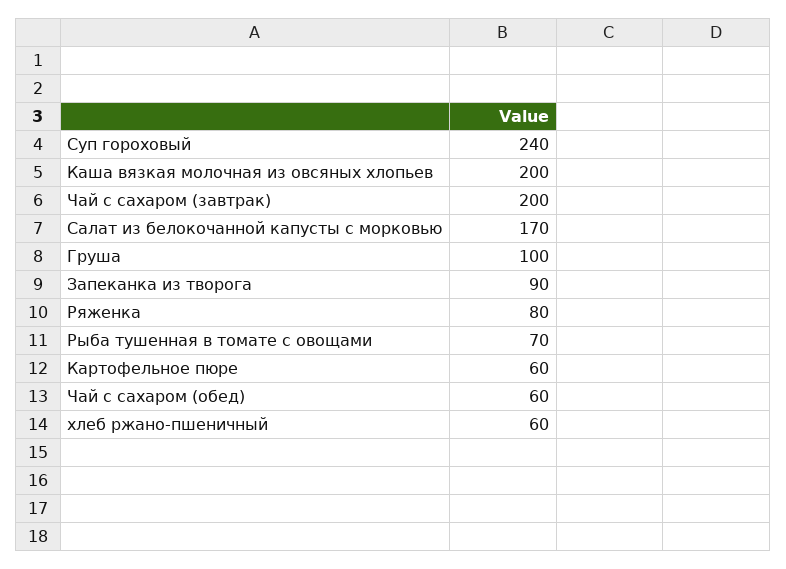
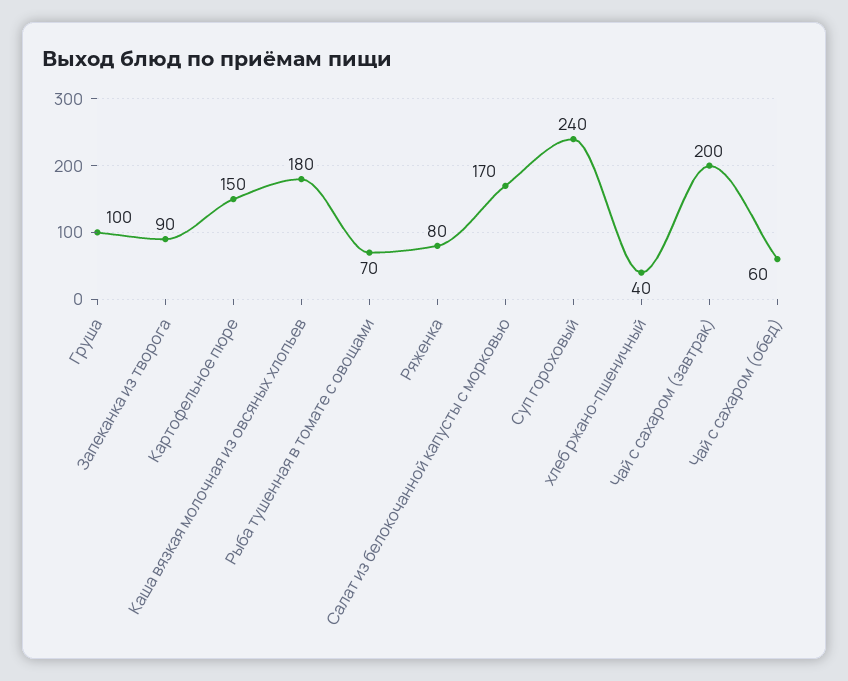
Каша вязкая молочная из овсяных хлопьев: 200 -> 180
Картофельное пюре: 60 -> 150
хлеб ржано-пшеничный: 60 -> 40

